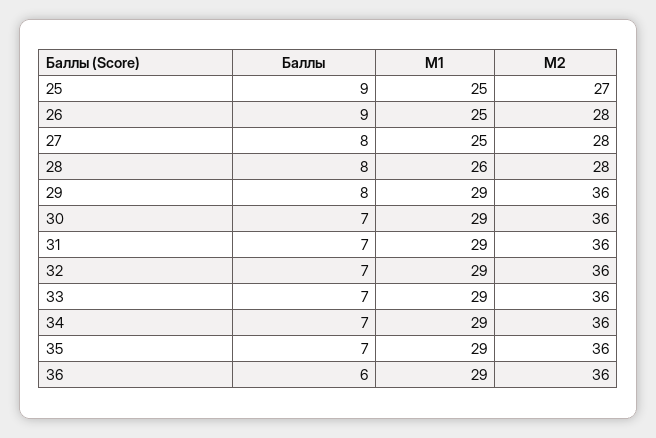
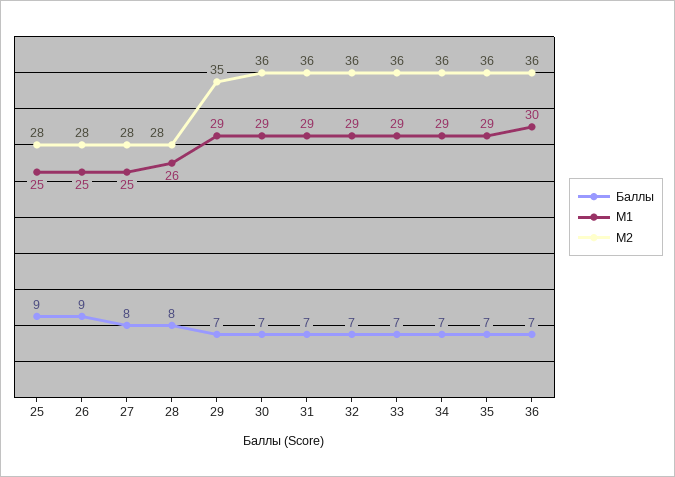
M2, 25: 27 -> 28
Баллы, 29: 8 -> 7
M2, 29: 36 -> 35
Баллы, 36: 6 -> 7
M1, 36: 29 -> 30

